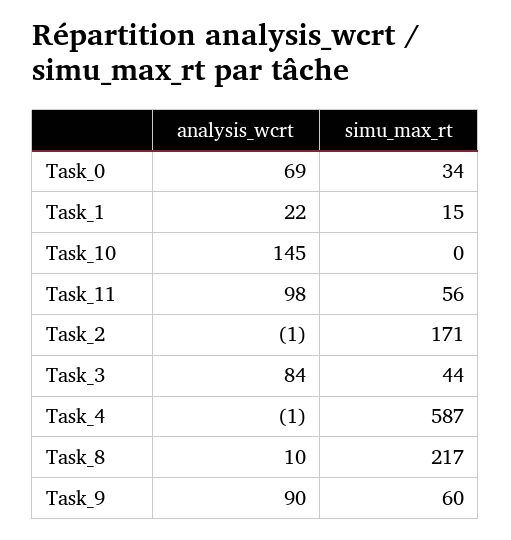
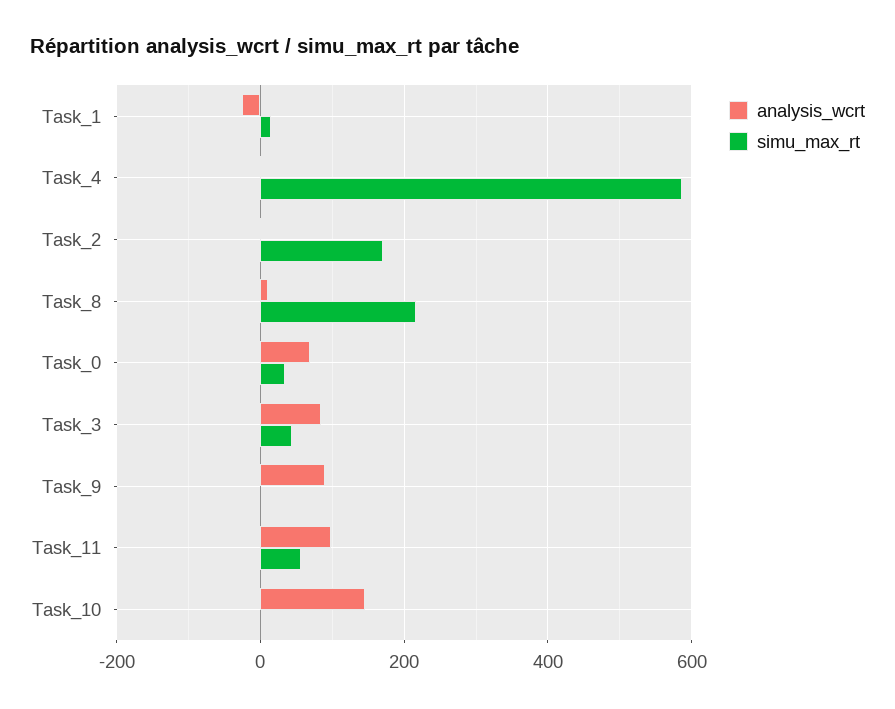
analysis_wcrt, Task_1: 22 -> -20
simu_max_rt, Task_9: 60 -> 0

